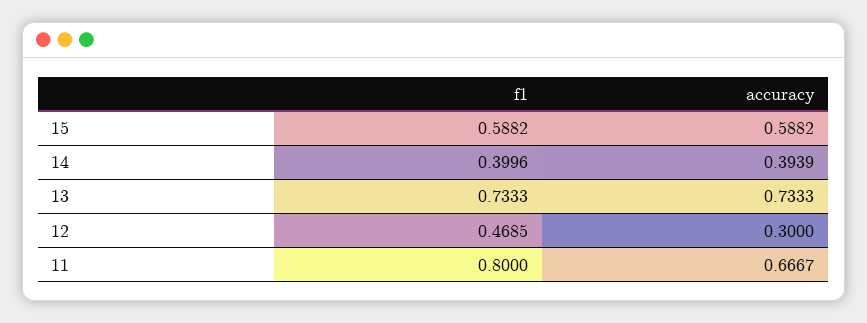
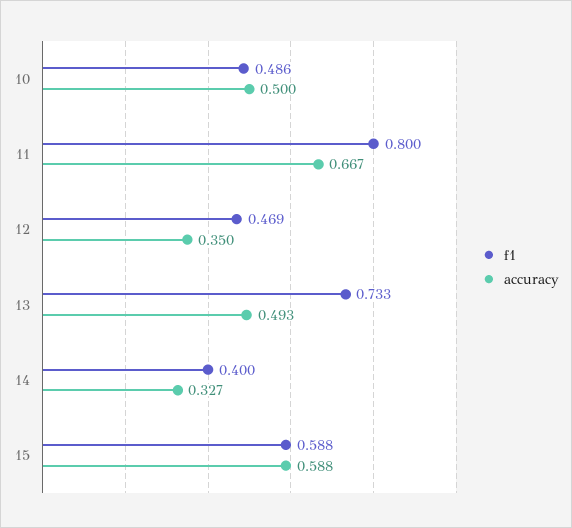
accuracy, 14: 0.3939 -> 0.327
accuracy, 13: 0.7333 -> 0.493
accuracy, 12: 0.3 -> 0.35
f1, 10: none -> 0.486
accuracy, 10: none -> 0.5

